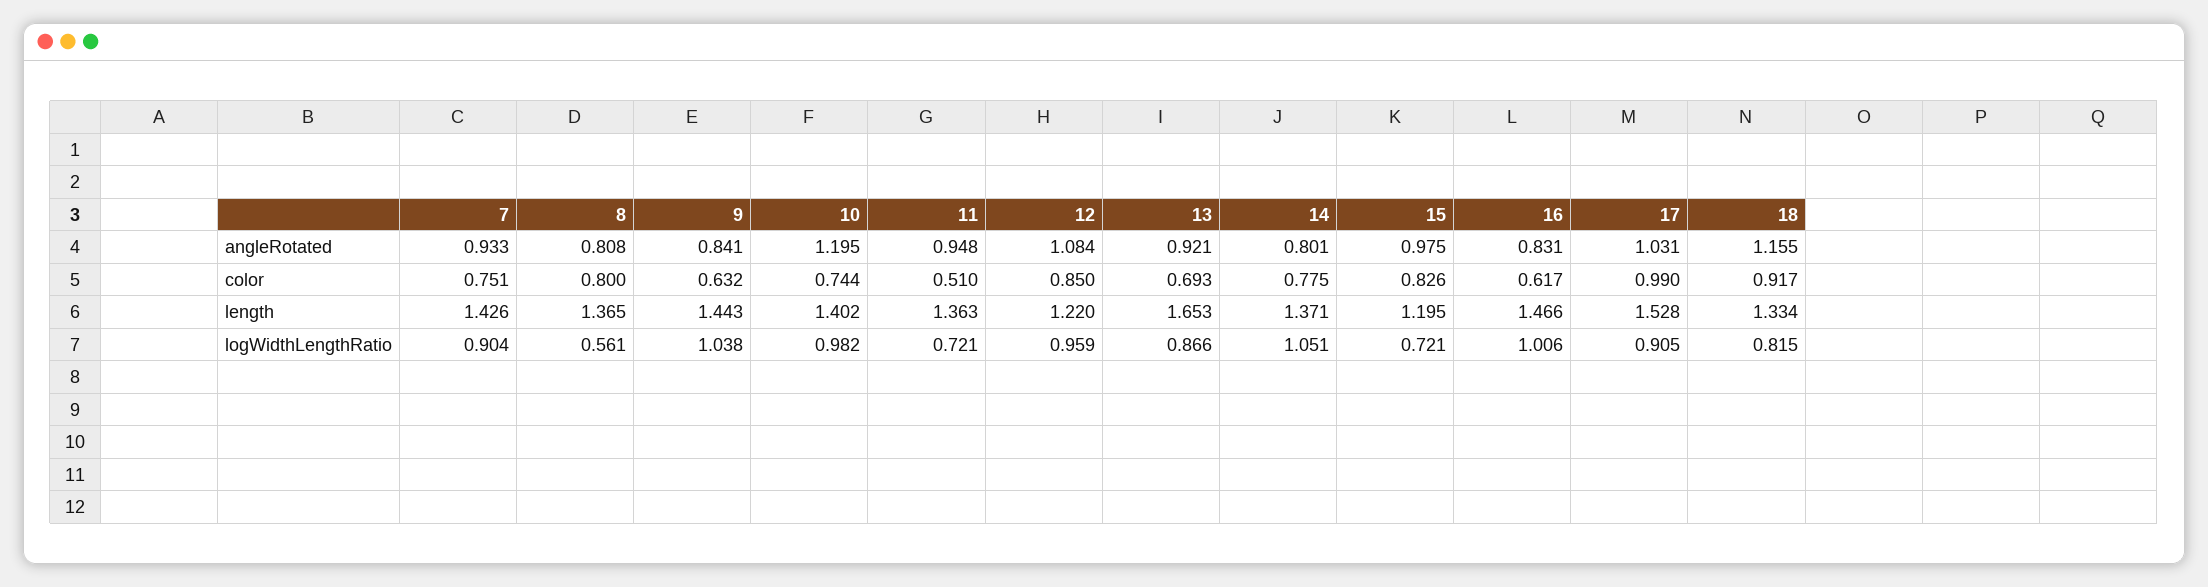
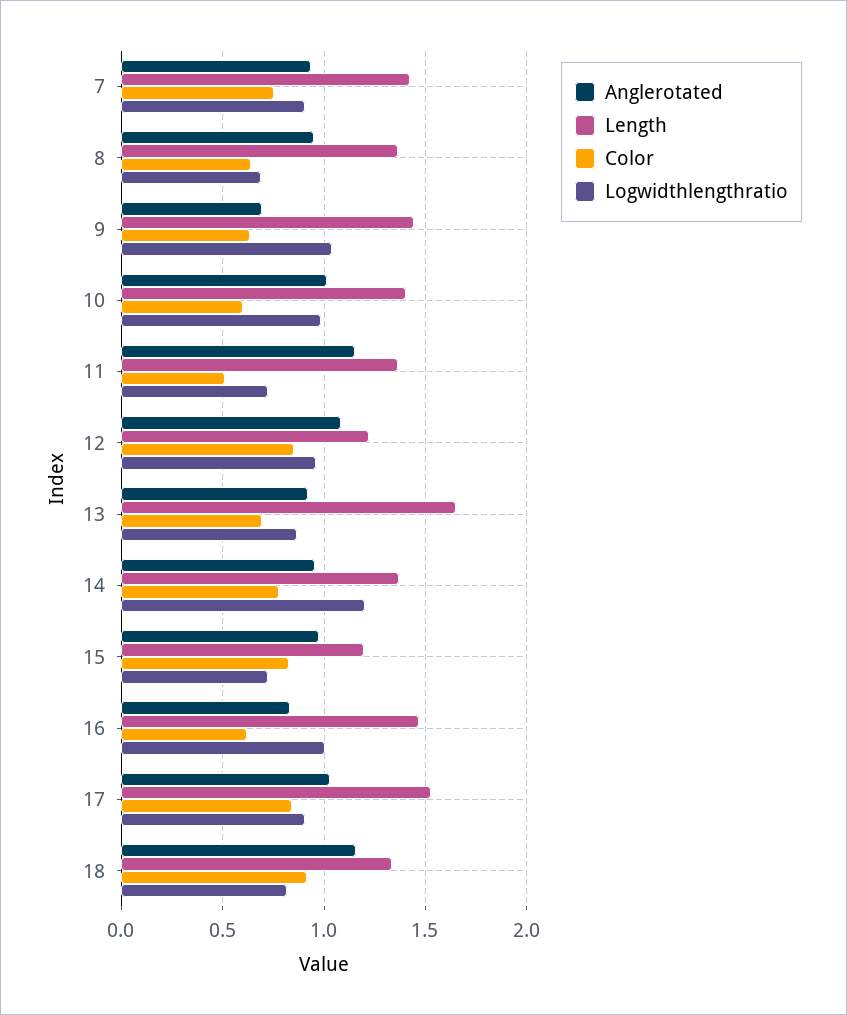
angleRotated, 8: 0.808 -> 0.95
angleRotated, 9: 0.841 -> 0.7
angleRotated, 10: 1.195 -> 1
angleRotated, 11: 0.948 -> 1.15
angleRotated, 14: 0.801 -> 0.95
color, 8: 0.8 -> 0.65
color, 10: 0.744 -> 0.6
color, 17: 0.99 -> 0.85
logWidthLengthRatio, 8: 0.561 -> 0.7
logWidthLengthRatio, 14: 1.051 -> 1.2

